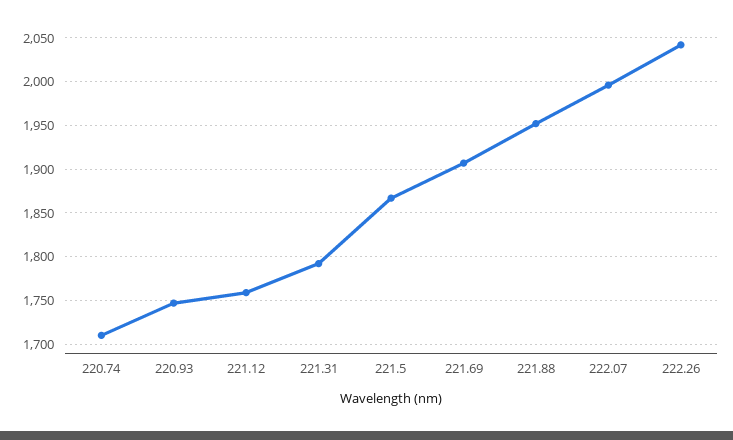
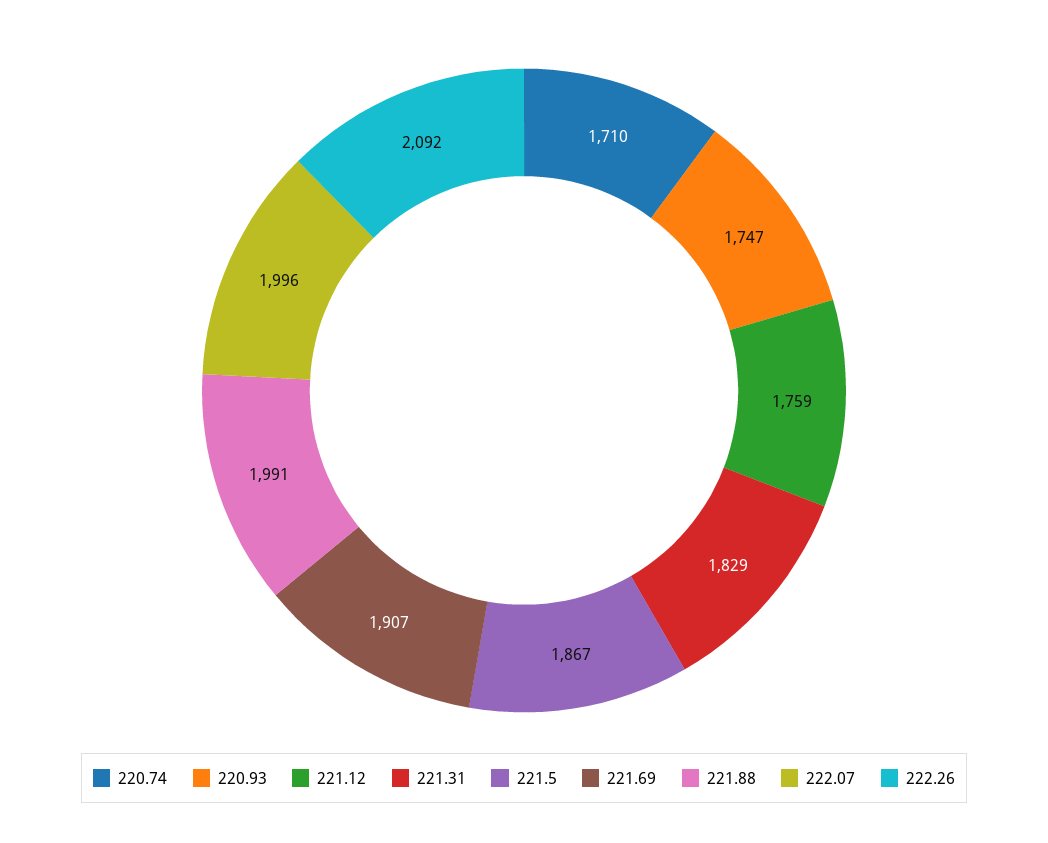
221.31: 1790 -> 1829
221.88: 1950 -> 1991
222.26: 2040 -> 2092

